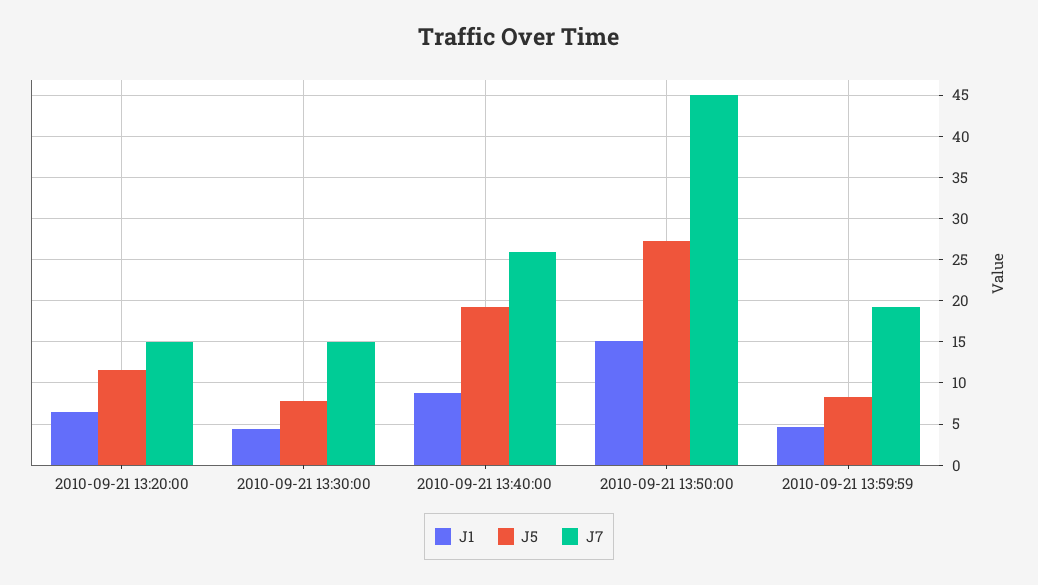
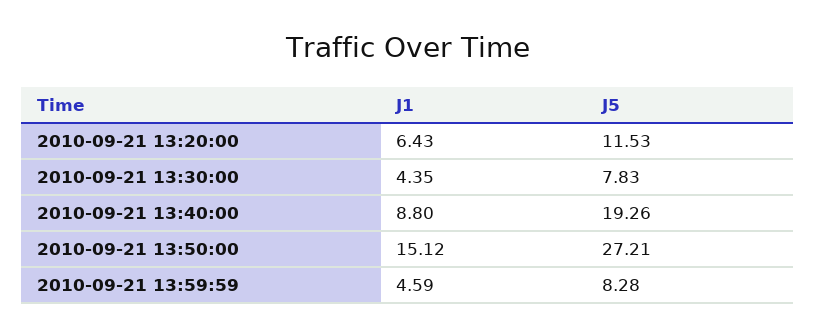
J7, 2010-09-21 13:20:00: 15 -> none
J7, 2010-09-21 13:30:00: 15 -> none
J7, 2010-09-21 13:40:00: 26 -> none
J7, 2010-09-21 13:50:00: 45 -> none
J7, 2010-09-21 13:59:59: 19 -> none

